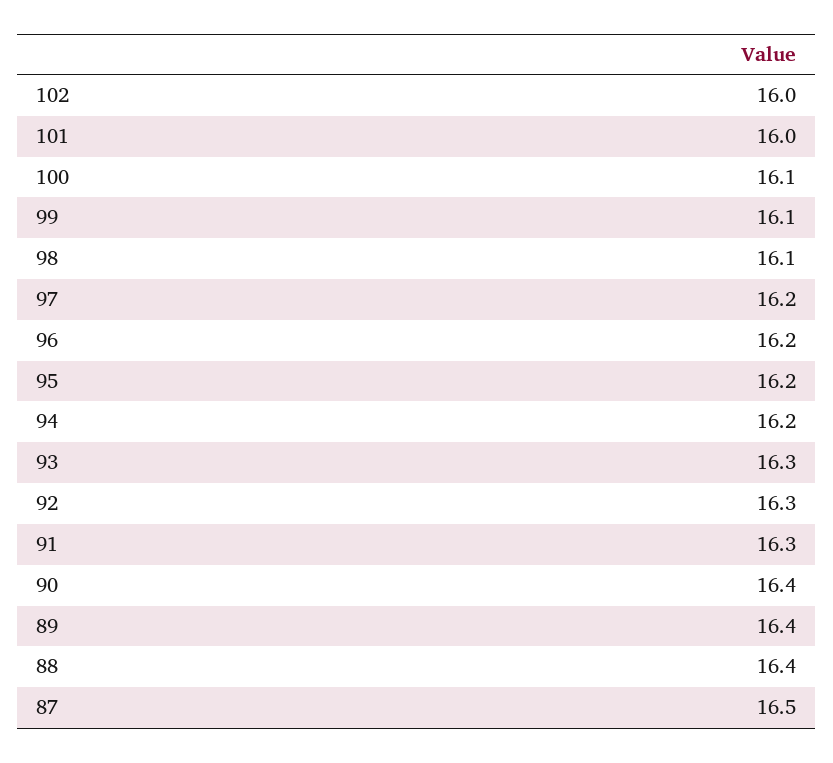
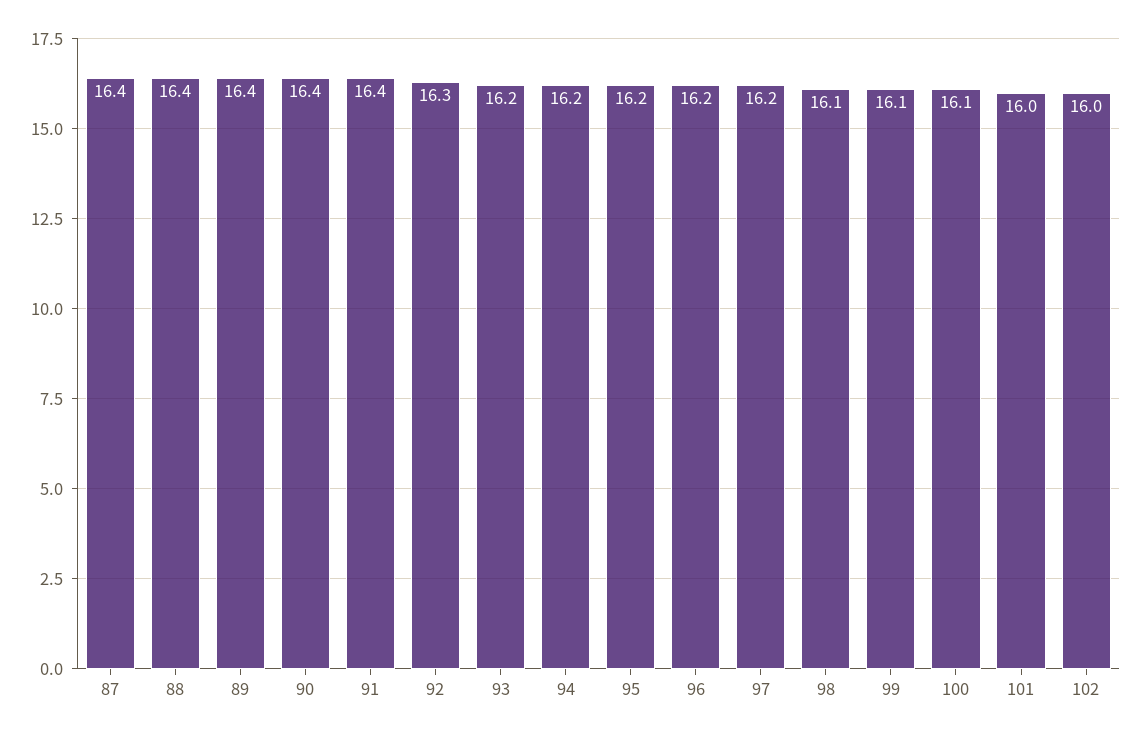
93: 16.3 -> 16.2
91: 16.3 -> 16.4
87: 16.5 -> 16.4

